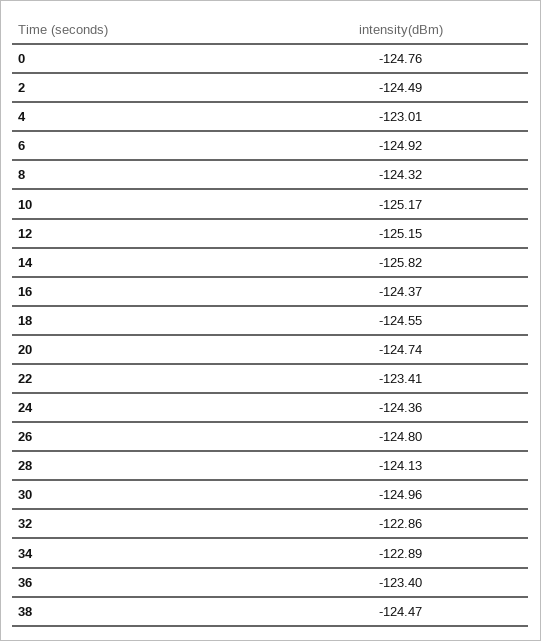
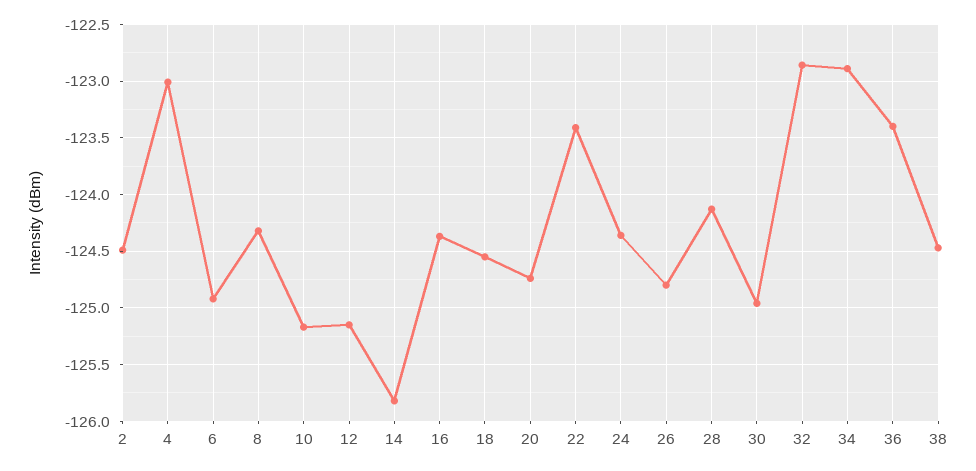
0: -124.76 -> none

